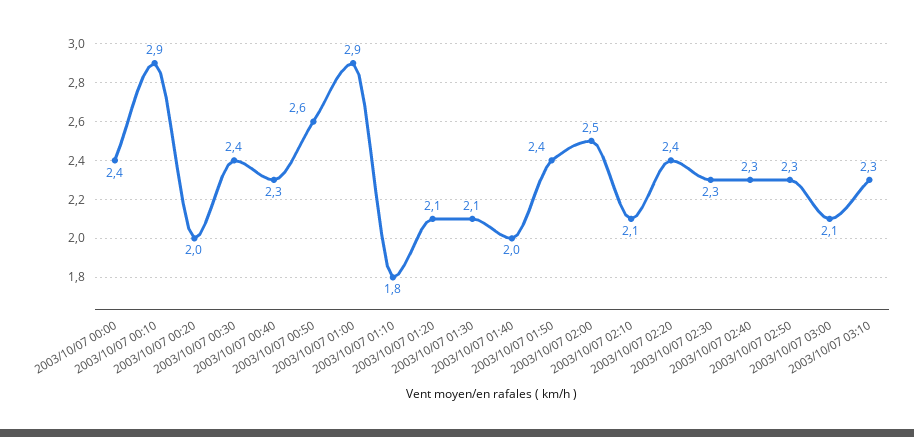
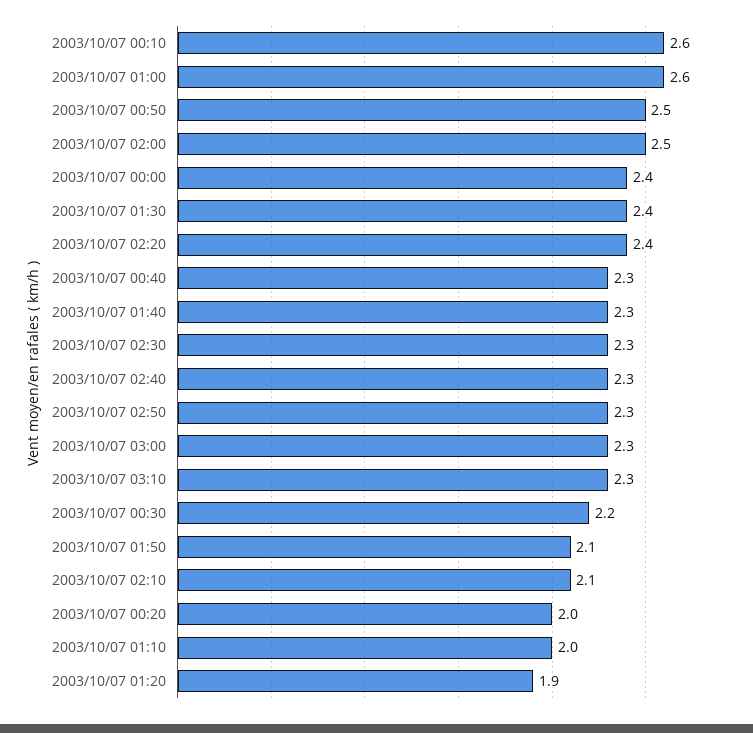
2003/10/07 00:10: 2.9 -> 2.6
2003/10/07 00:30: 2.4 -> 2.2
2003/10/07 00:50: 2.6 -> 2.5
2003/10/07 01:00: 2.9 -> 2.6
2003/10/07 01:10: 1.8 -> 2
2003/10/07 01:20: 2.1 -> 1.9
2003/10/07 01:30: 2.1 -> 2.4
2003/10/07 01:40: 2 -> 2.3
2003/10/07 01:50: 2.4 -> 2.1
2003/10/07 03:00: 2.1 -> 2.3

